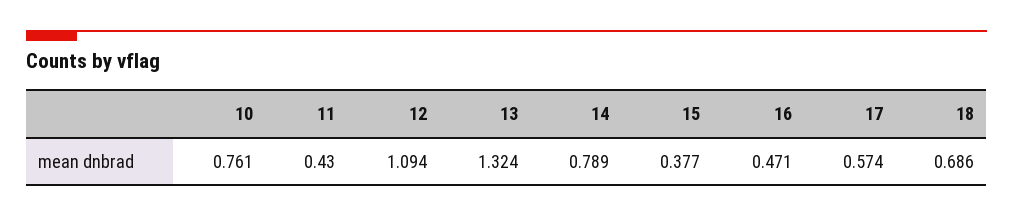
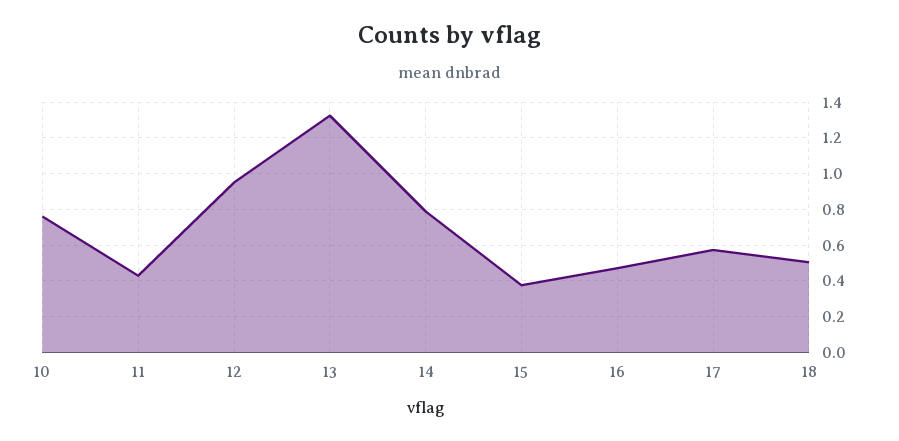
12: 1.094 -> 0.95
18: 0.686 -> 0.5

